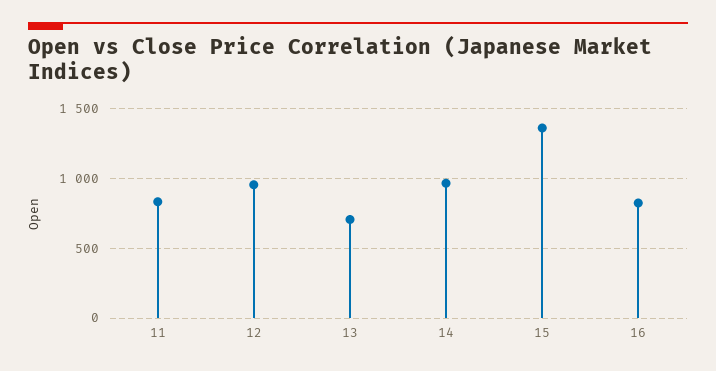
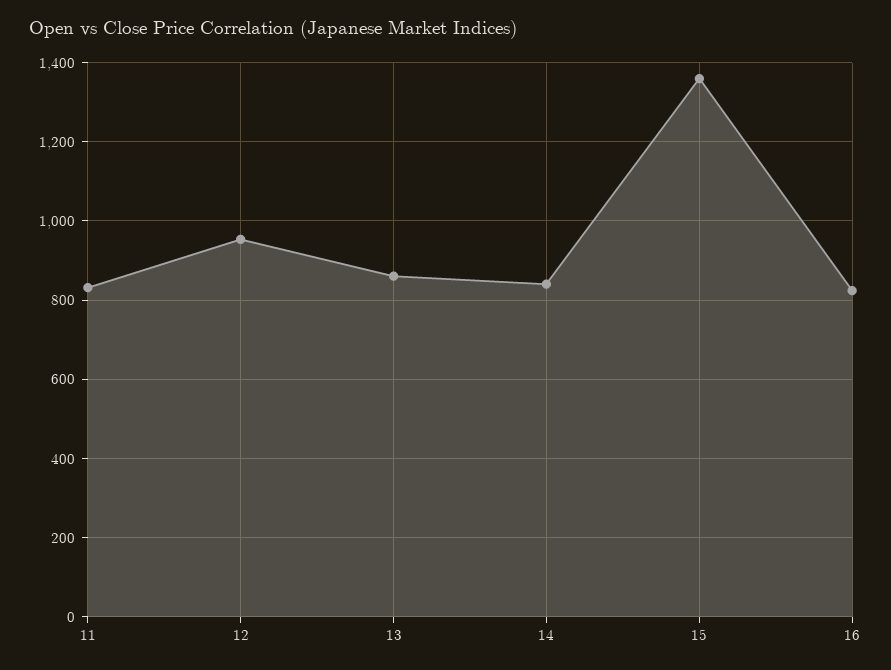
13: 700 -> 860
14: 950 -> 840

